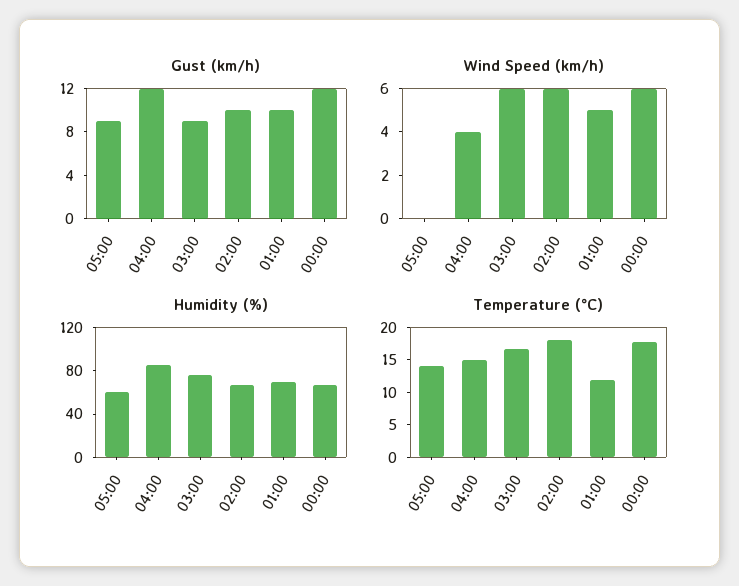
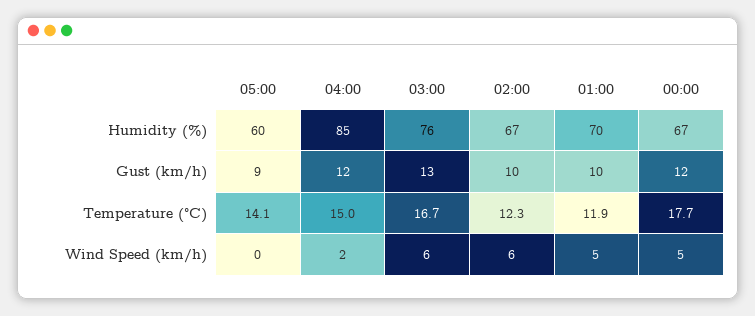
Gust (km/h), 03:00: 9 -> 13
Wind Speed (km/h), 04:00: 4 -> 2
Wind Speed (km/h), 00:00: 6 -> 5
Temperature (°C), 02:00: 17.5 -> 12.3

